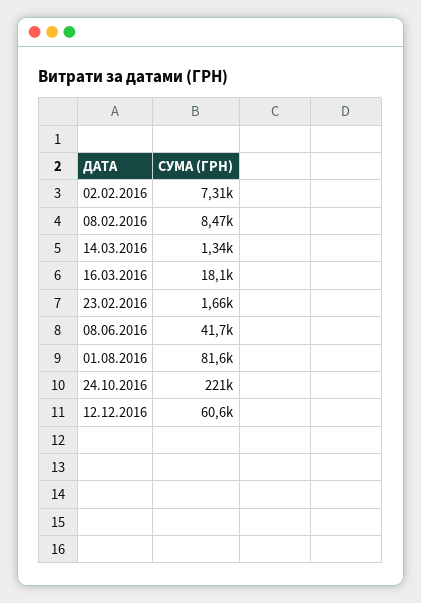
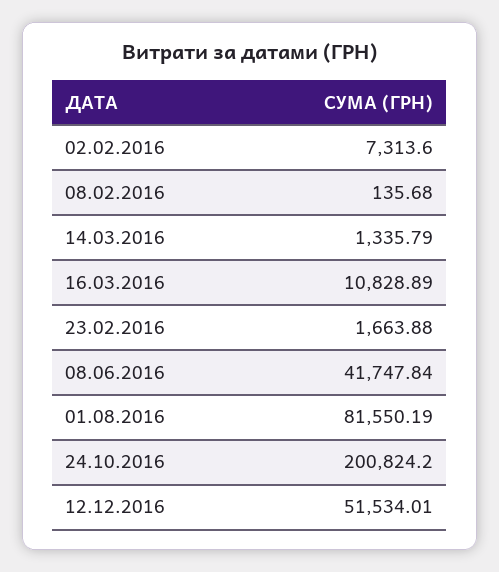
08.02.2016: 8470 -> 135.68
16.03.2016: 18100 -> 10828.89
24.10.2016: 221000 -> 200824.2
12.12.2016: 60600 -> 51534.01

